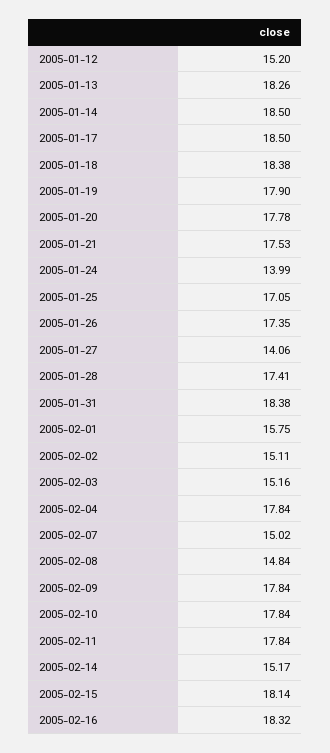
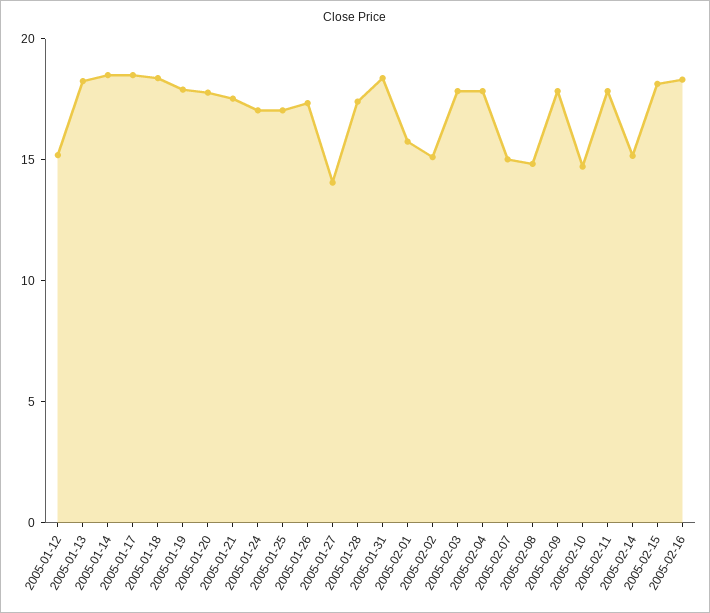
2005-01-24: 13.99 -> 17
2005-02-03: 15.16 -> 18
2005-02-10: 17.84 -> 15

